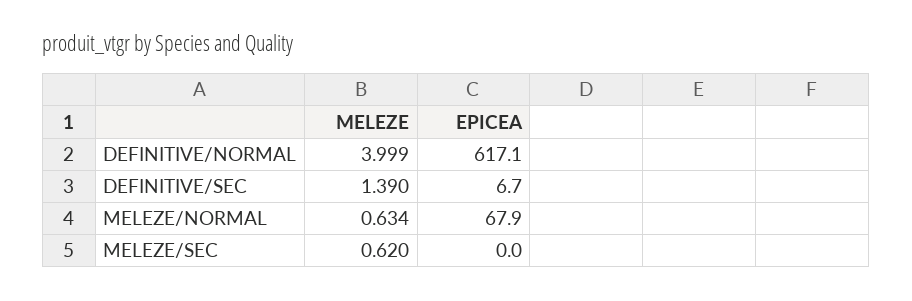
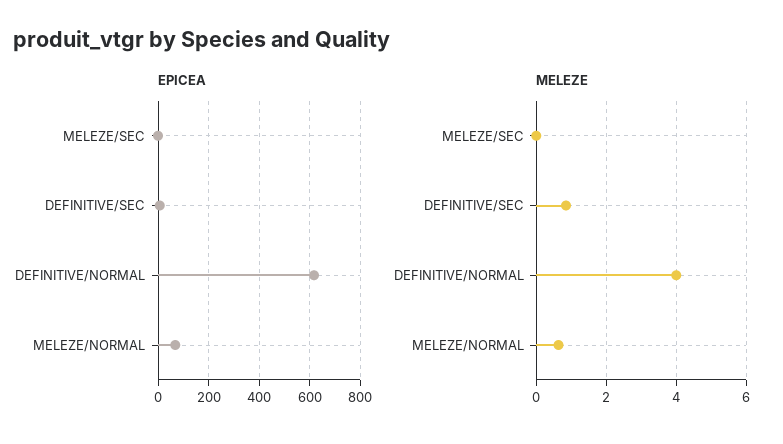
MELEZE, DEFINITIVE/SEC: 1.39 -> 0.8
MELEZE, MELEZE/SEC: 0.62 -> 0

